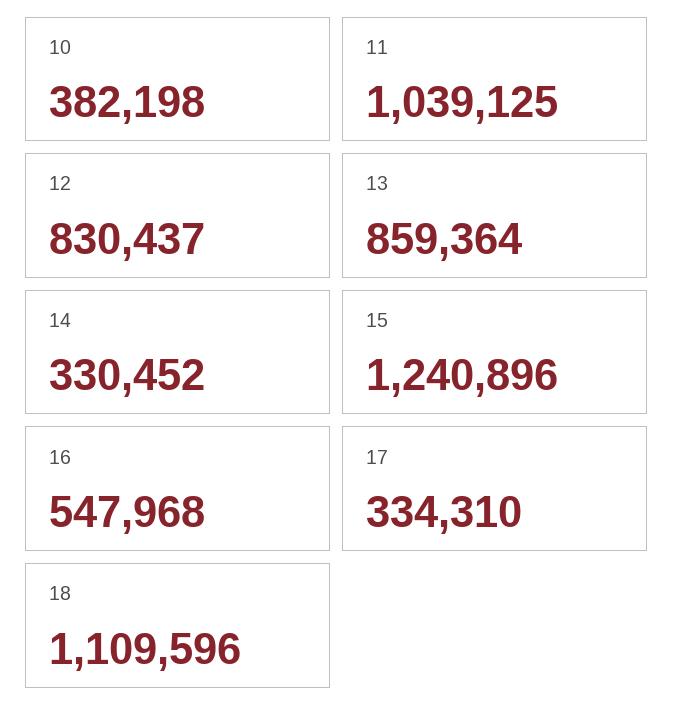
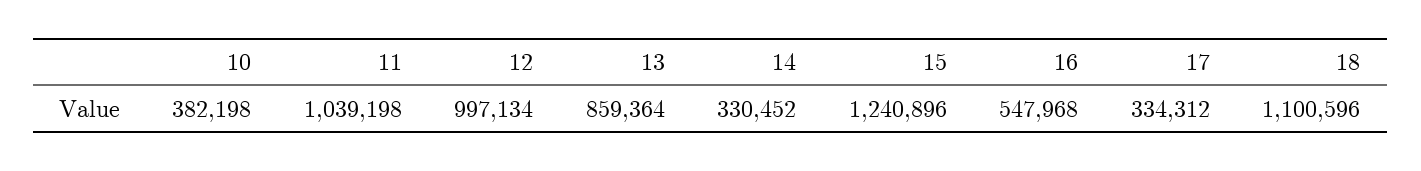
11: 1039125 -> 1039198
12: 830437 -> 997134
17: 334310 -> 334312
18: 1109596 -> 1100596

